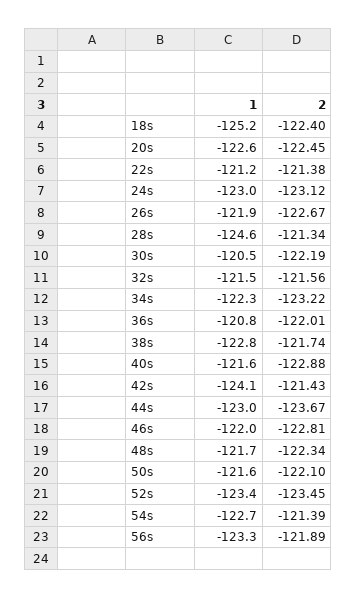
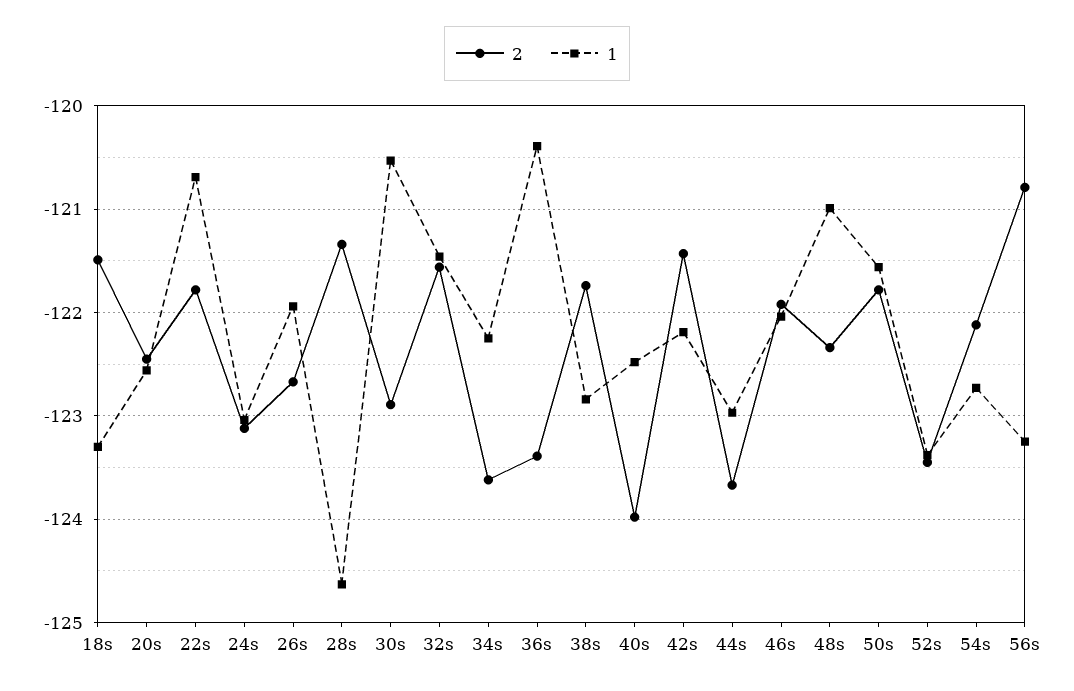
1, 18s: -125.2 -> -123.3
2, 18s: -122.4 -> -121.5
1, 22s: -121.2 -> -120.7
2, 22s: -121.38 -> -121.8
2, 30s: -122.19 -> -122.9
2, 34s: -123.22 -> -123.6
1, 36s: -120.8 -> -120.4
2, 36s: -122.01 -> -123.4
1, 40s: -121.6 -> -122.5
2, 40s: -122.88 -> -124
1, 42s: -124.1 -> -122.2
2, 46s: -122.81 -> -121.9
1, 48s: -121.7 -> -121
2, 50s: -122.1 -> -121.8
2, 54s: -121.39 -> -122.1
2, 56s: -121.89 -> -120.8

